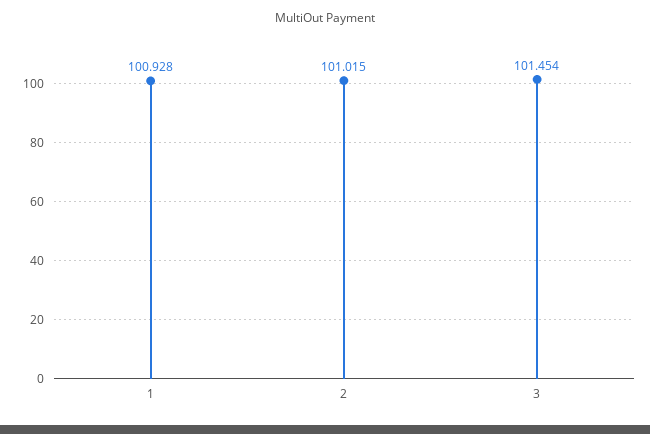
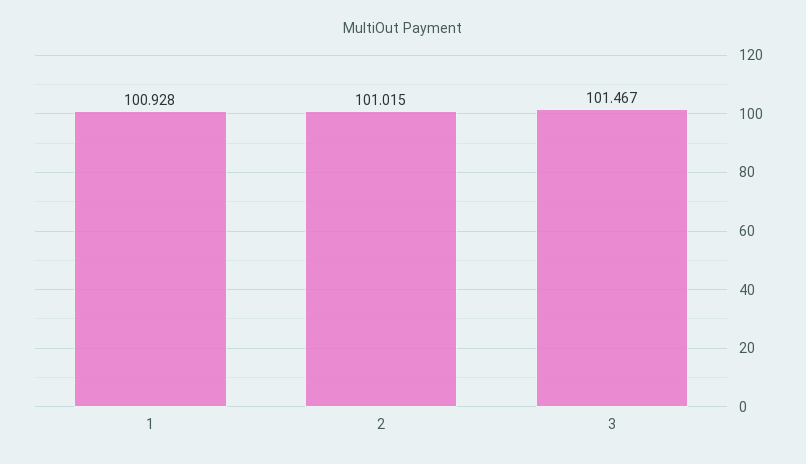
3: 101.454 -> 101.467

